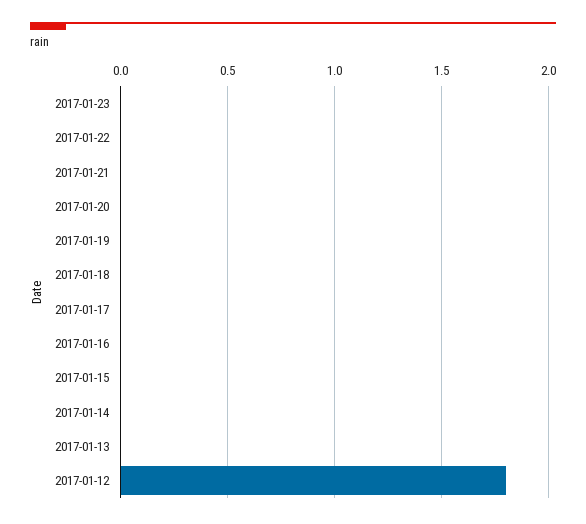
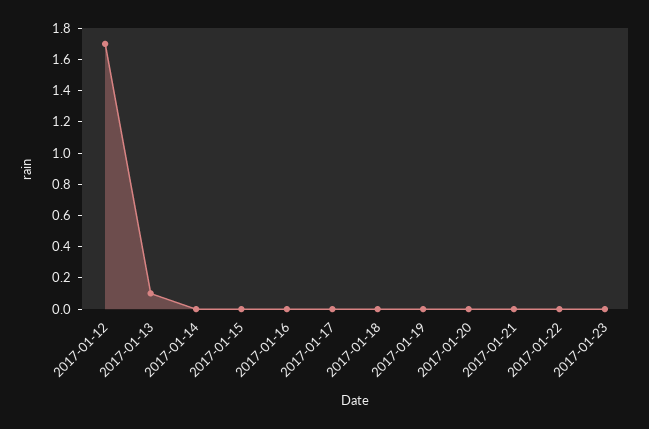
2017-01-13: 0 -> 0.1
2017-01-12: 1.8 -> 1.7

